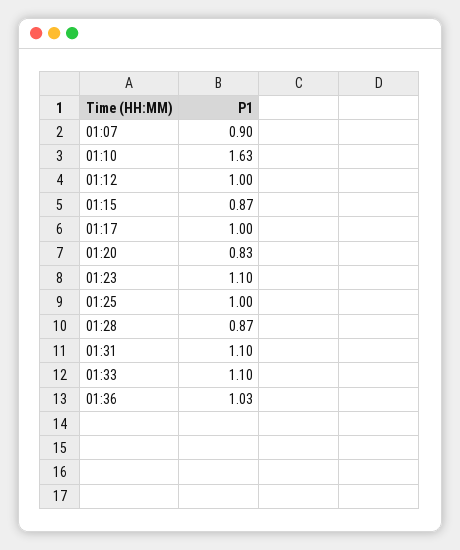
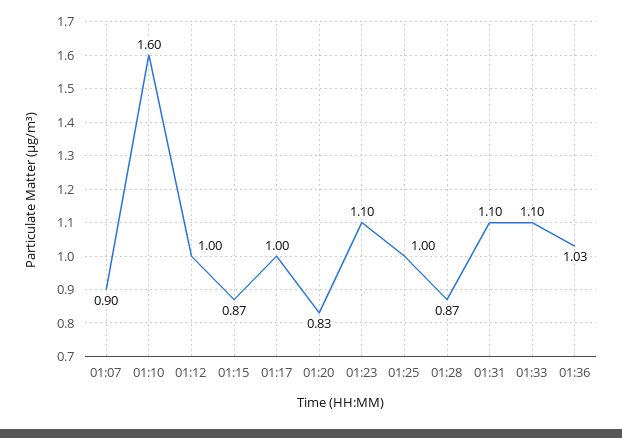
01:10: 1.63 -> 1.6

